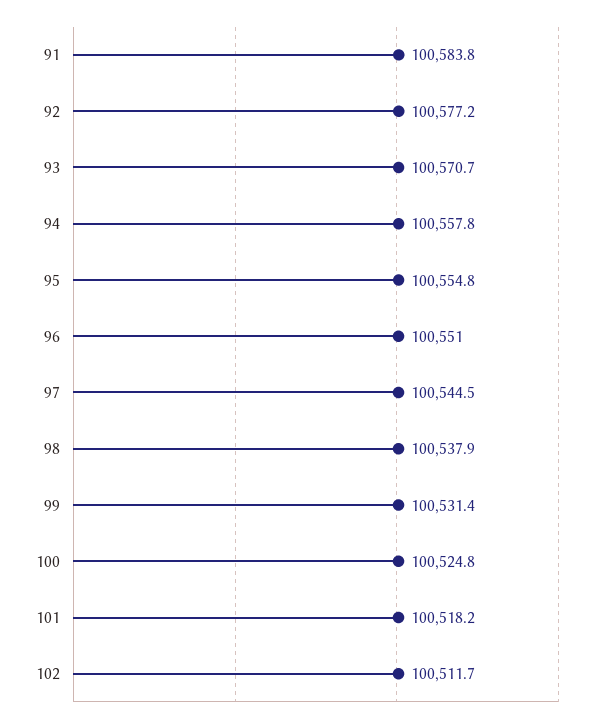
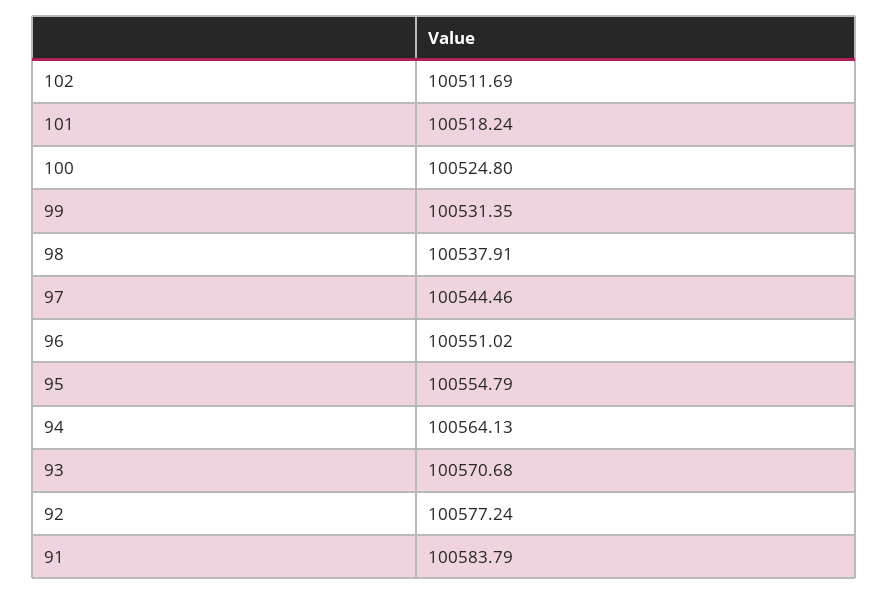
94: 100557.8 -> 100564.13

